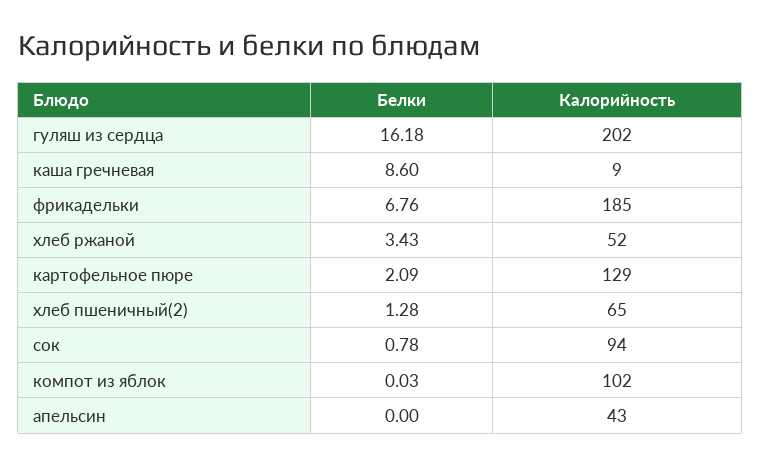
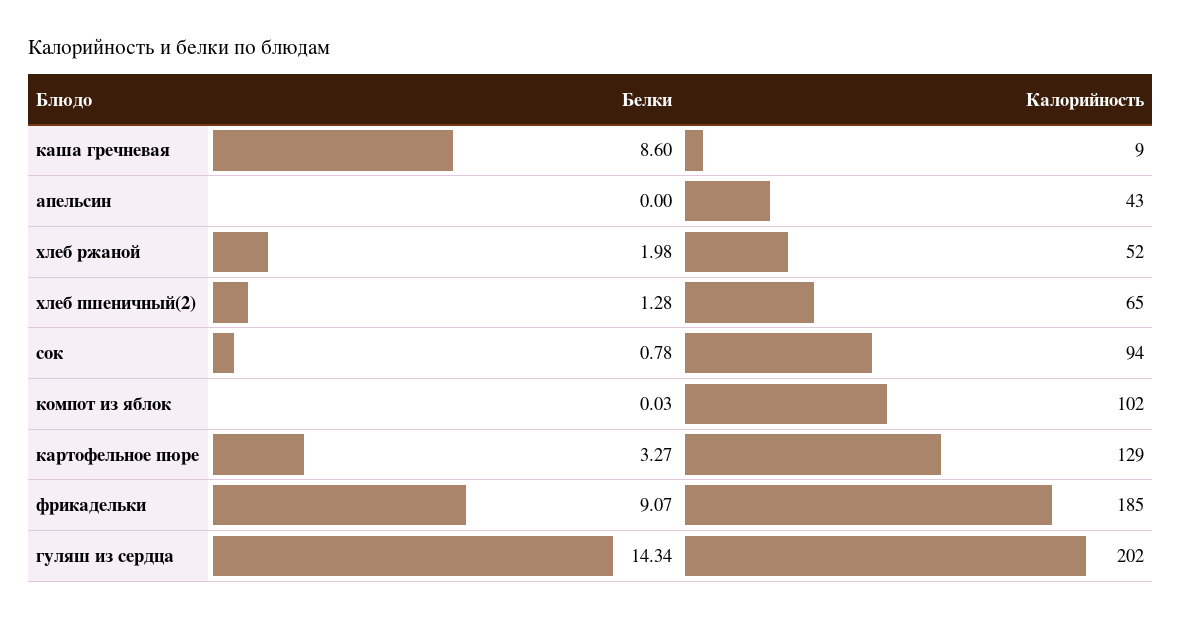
Белки, гуляш из сердца: 16.18 -> 14.34
Белки, фрикадельки: 6.76 -> 9.07
Белки, хлеб ржаной: 3.43 -> 1.98
Белки, картофельное пюре: 2.09 -> 3.27

